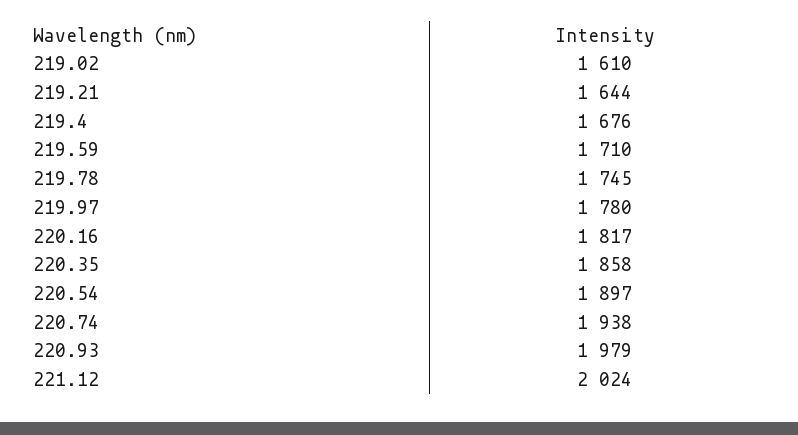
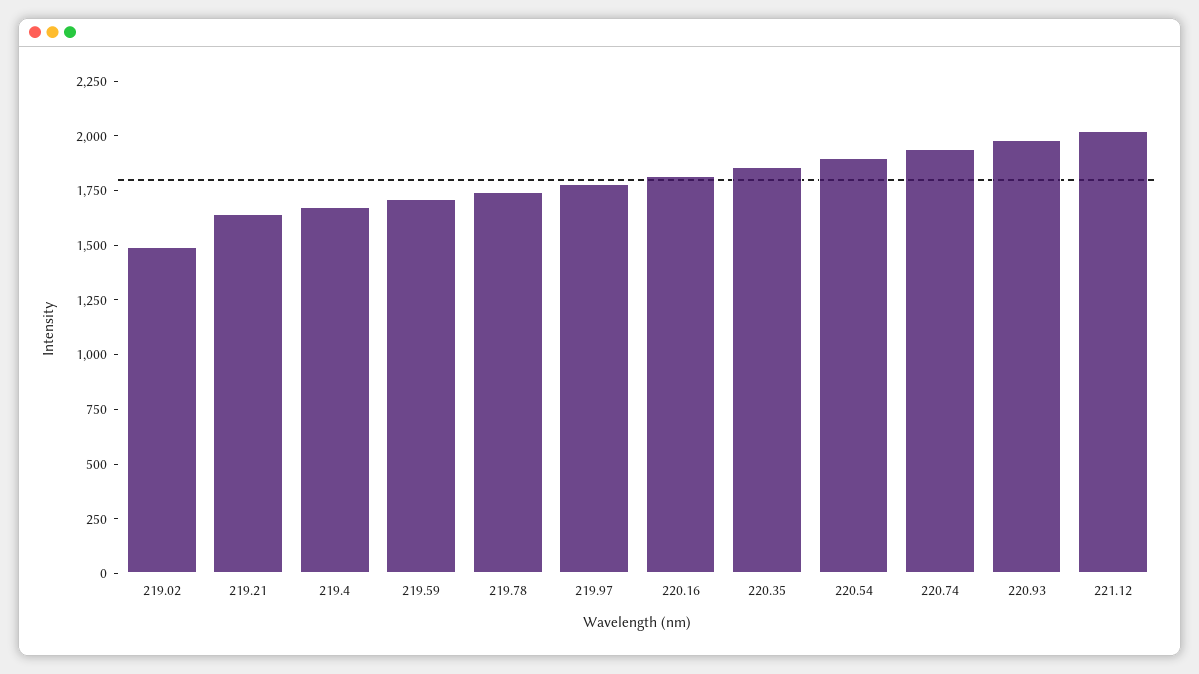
219.02: 1610 -> 1500

